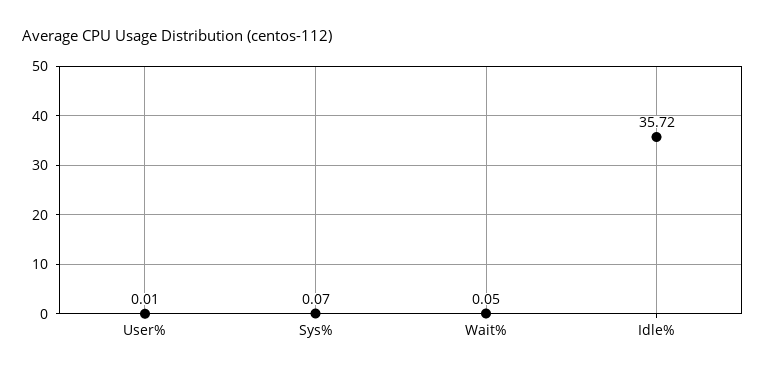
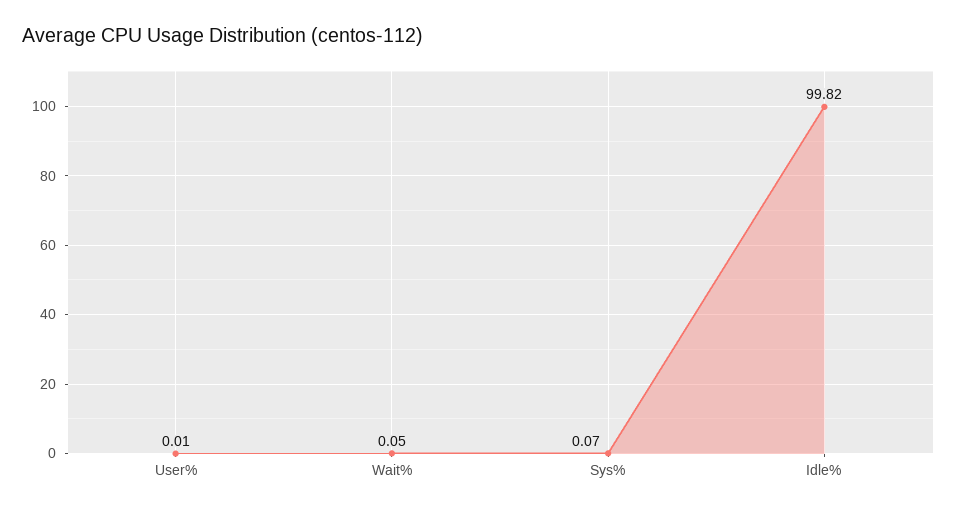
Idle%: 35.72 -> 99.82

